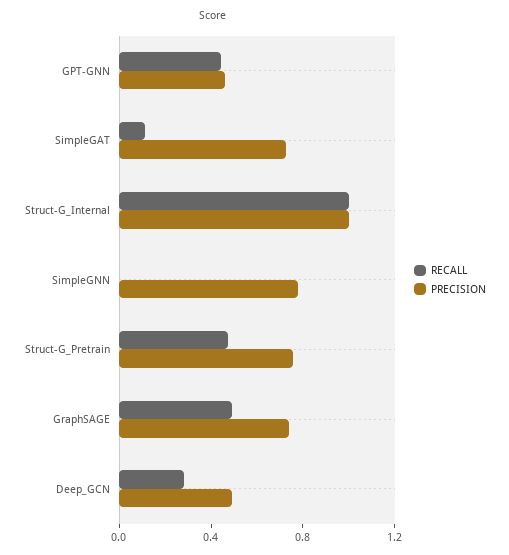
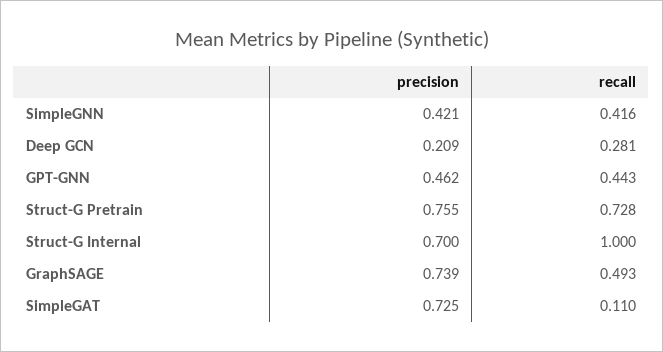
PRECISION, Struct-G_Internal: 1 -> 0.7
RECALL, SimpleGNN: 0 -> 0.416
PRECISION, SimpleGNN: 0.8 -> 0.421
RECALL, Struct-G_Pretrain: 0.5 -> 0.728
PRECISION, Deep_GCN: 0.5 -> 0.209

